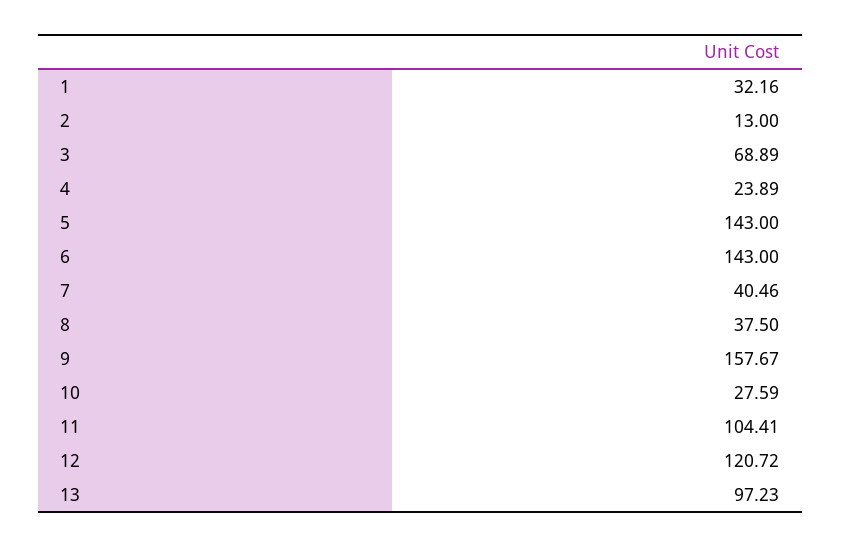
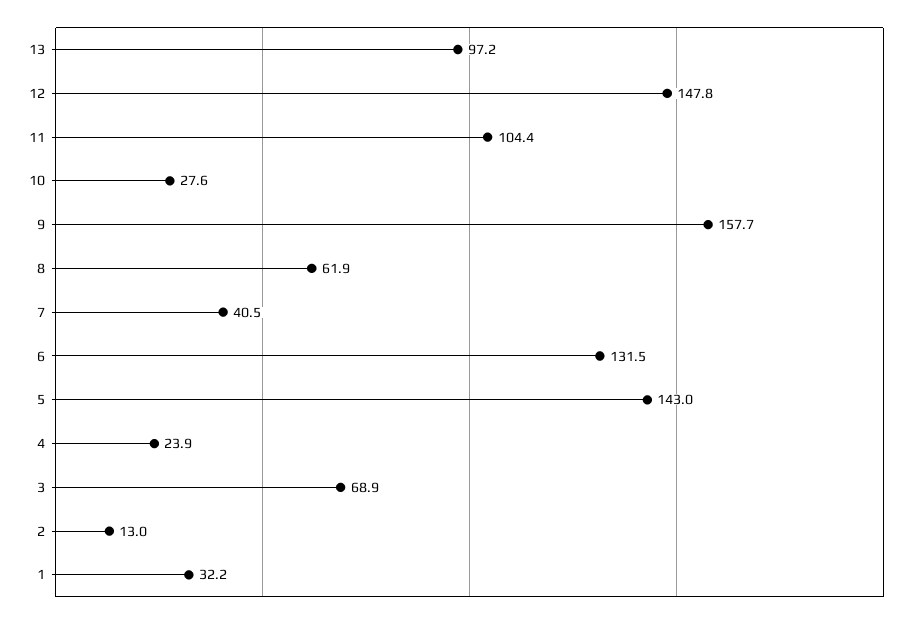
6: 143 -> 131.5
8: 37.5 -> 61.9
12: 120.72 -> 147.8

